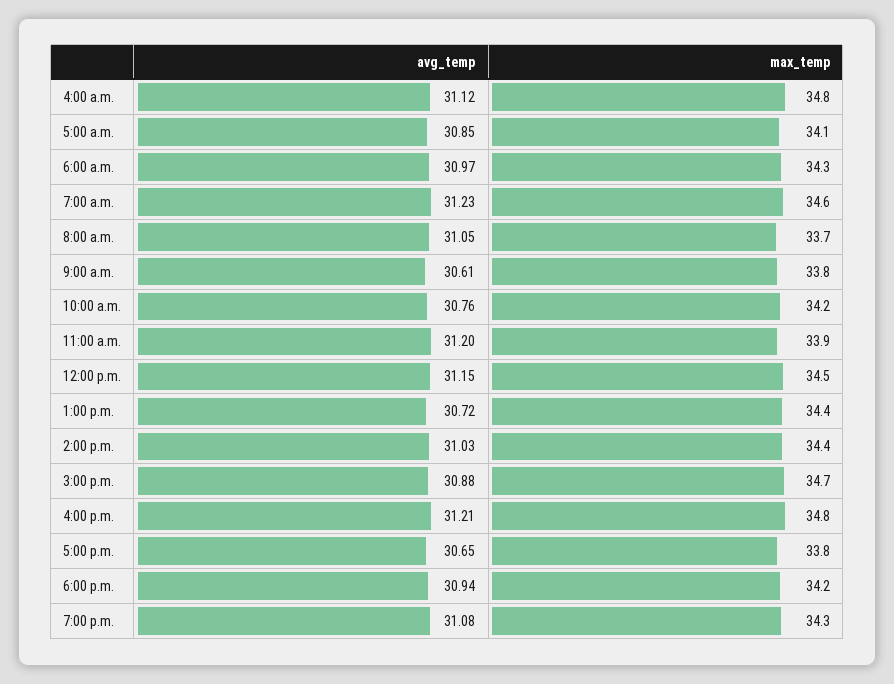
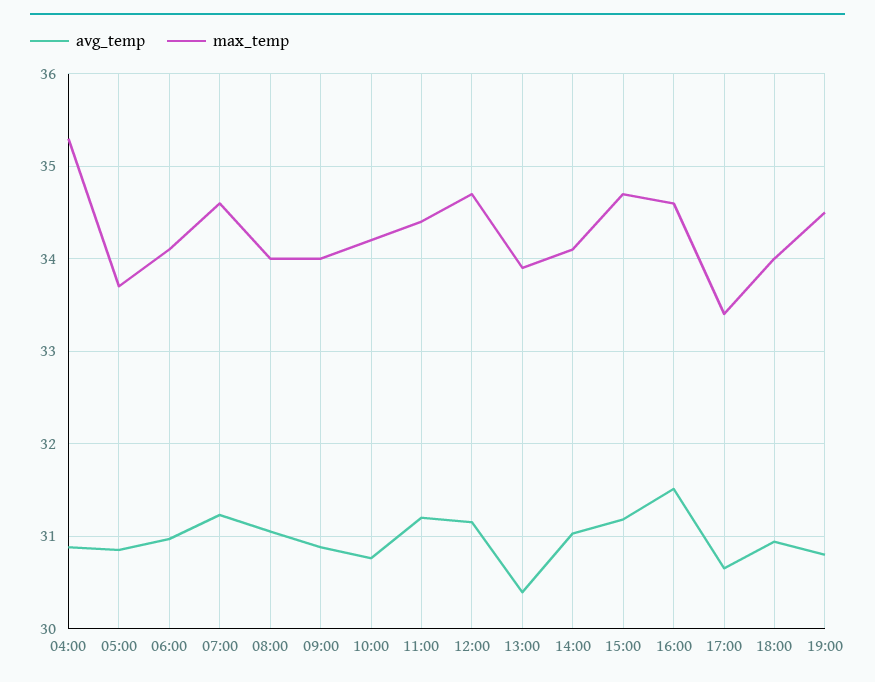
avg_temp, 4:00 a.m.: 31.12 -> 30.9
max_temp, 4:00 a.m.: 34.8 -> 35.3
max_temp, 5:00 a.m.: 34.1 -> 33.7
max_temp, 6:00 a.m.: 34.3 -> 34.1
max_temp, 8:00 a.m.: 33.7 -> 34
avg_temp, 9:00 a.m.: 30.61 -> 30.9
max_temp, 9:00 a.m.: 33.8 -> 34
max_temp, 11:00 a.m.: 33.9 -> 34.4
max_temp, 12:00 p.m.: 34.5 -> 34.7
avg_temp, 1:00 p.m.: 30.72 -> 30.4
max_temp, 1:00 p.m.: 34.4 -> 33.9
max_temp, 2:00 p.m.: 34.4 -> 34.1
avg_temp, 3:00 p.m.: 30.88 -> 31.2
avg_temp, 4:00 p.m.: 31.21 -> 31.5
max_temp, 4:00 p.m.: 34.8 -> 34.6
max_temp, 5:00 p.m.: 33.8 -> 33.4
max_temp, 6:00 p.m.: 34.2 -> 34
avg_temp, 7:00 p.m.: 31.08 -> 30.8
max_temp, 7:00 p.m.: 34.3 -> 34.5

